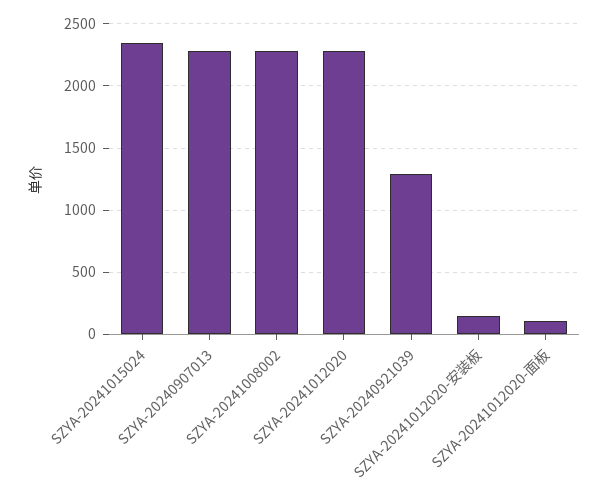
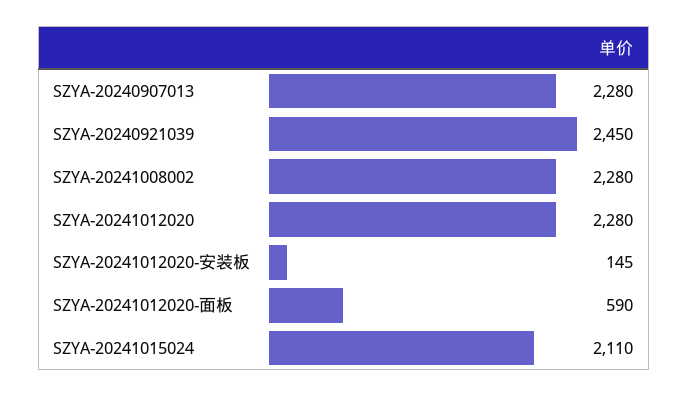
SZYA-20241015024: 2350 -> 2110
SZYA-20240921039: 1300 -> 2450
SZYA-20241012020-面板: 100 -> 590

